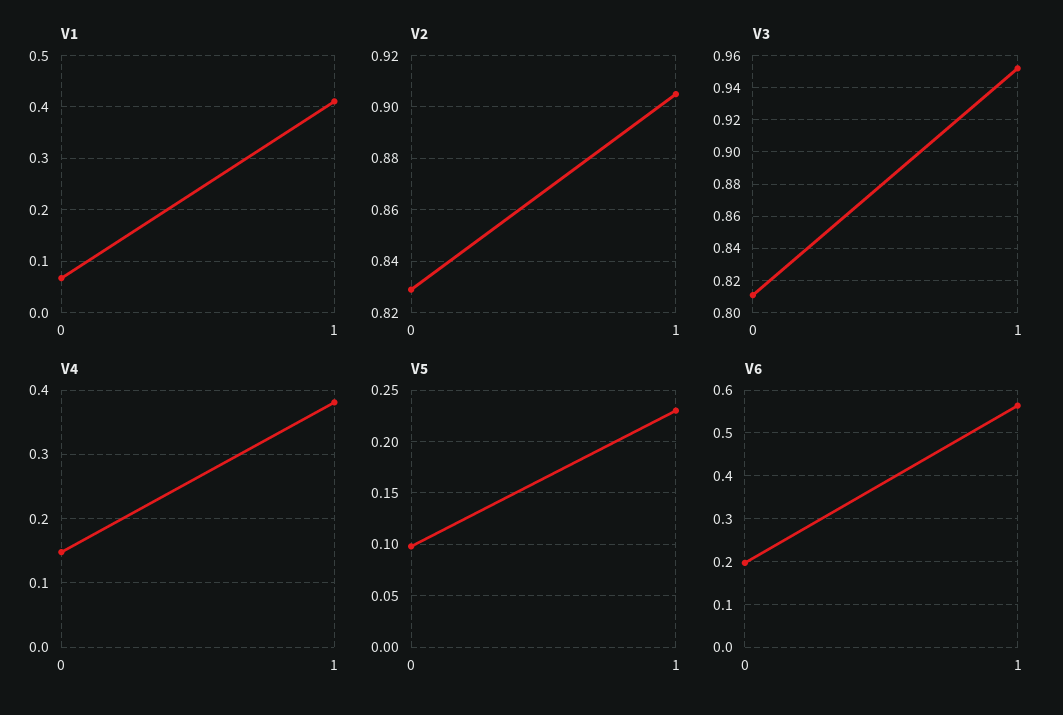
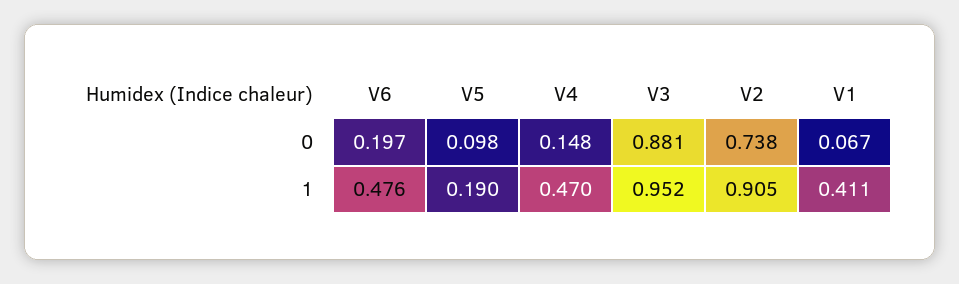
V2, 0: 0.83 -> 0.738
V3, 0: 0.81 -> 0.881
V4, 1: 0.38 -> 0.47
V5, 1: 0.23 -> 0.19
V6, 1: 0.56 -> 0.476

